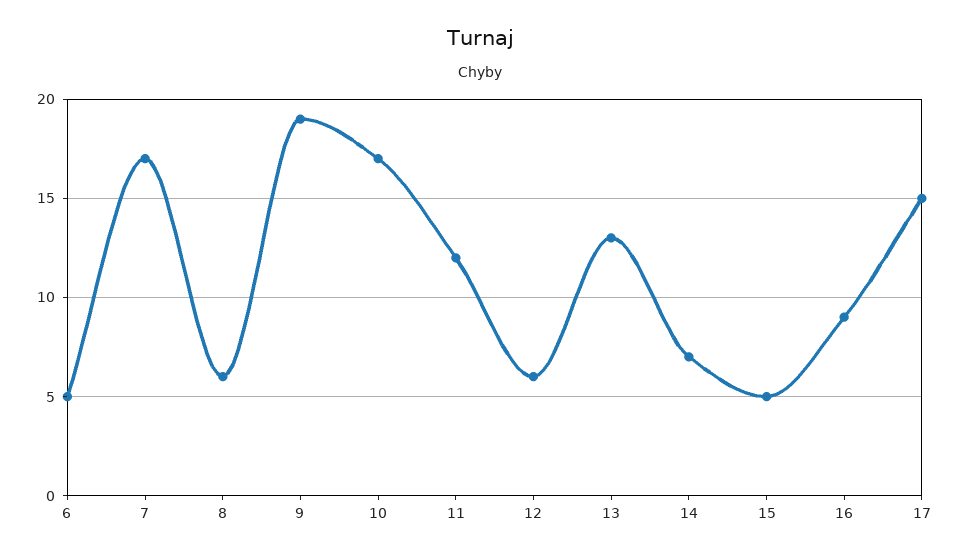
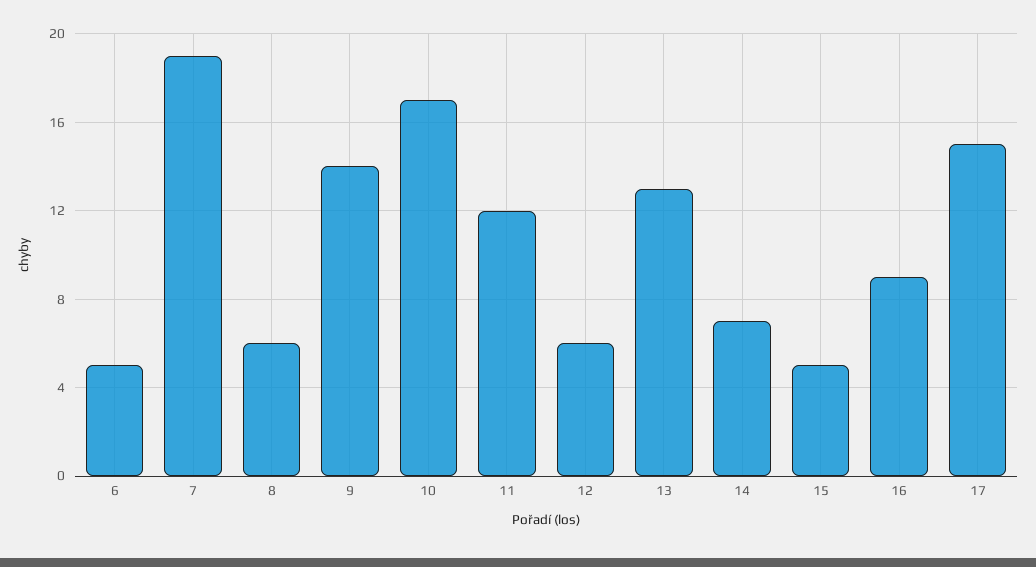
7: 17 -> 19
9: 19 -> 14

